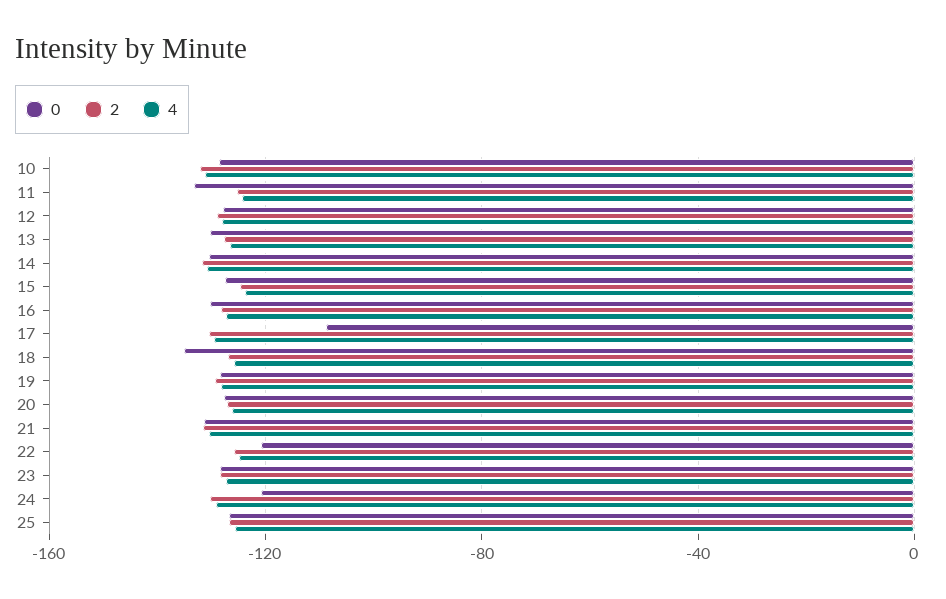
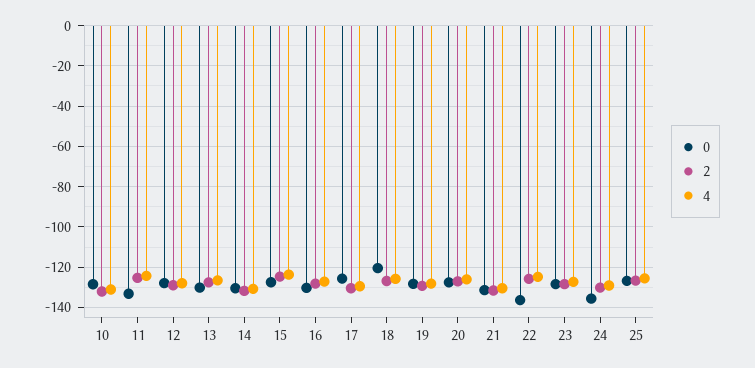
0, 17: -110 -> -125
0, 18: -135 -> -120
0, 22: -120 -> -135
0, 24: -120 -> -135

